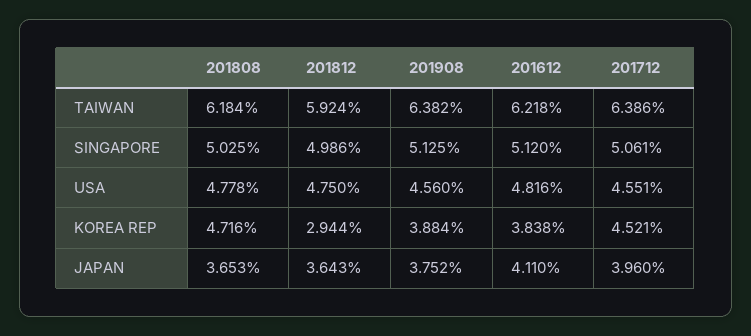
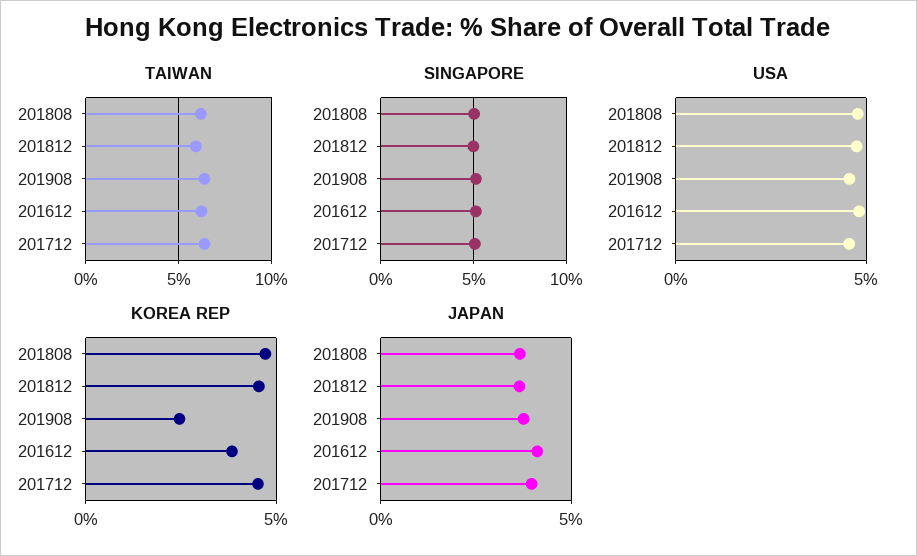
KOREA REP, 201812: 2.944 -> 4.5
KOREA REP, 201908: 3.884 -> 2.5

